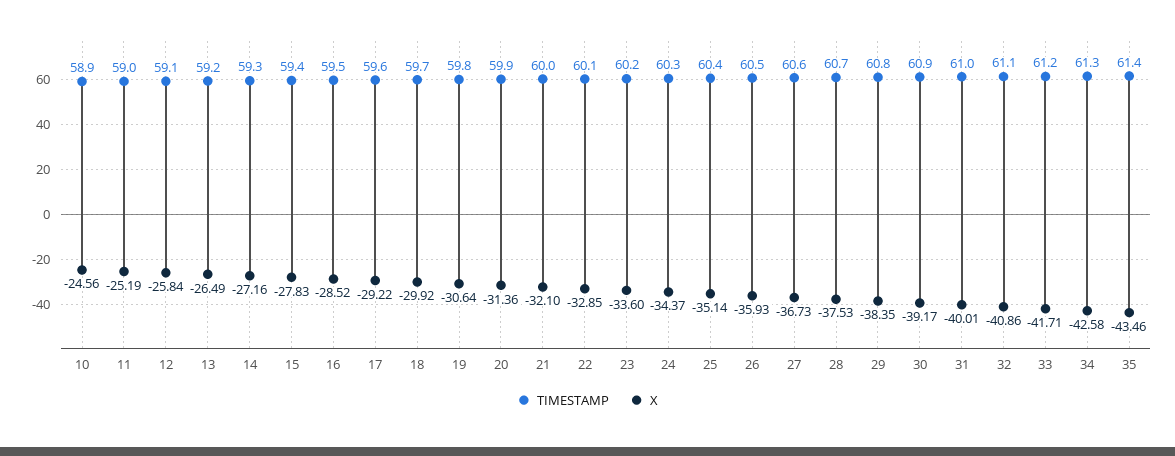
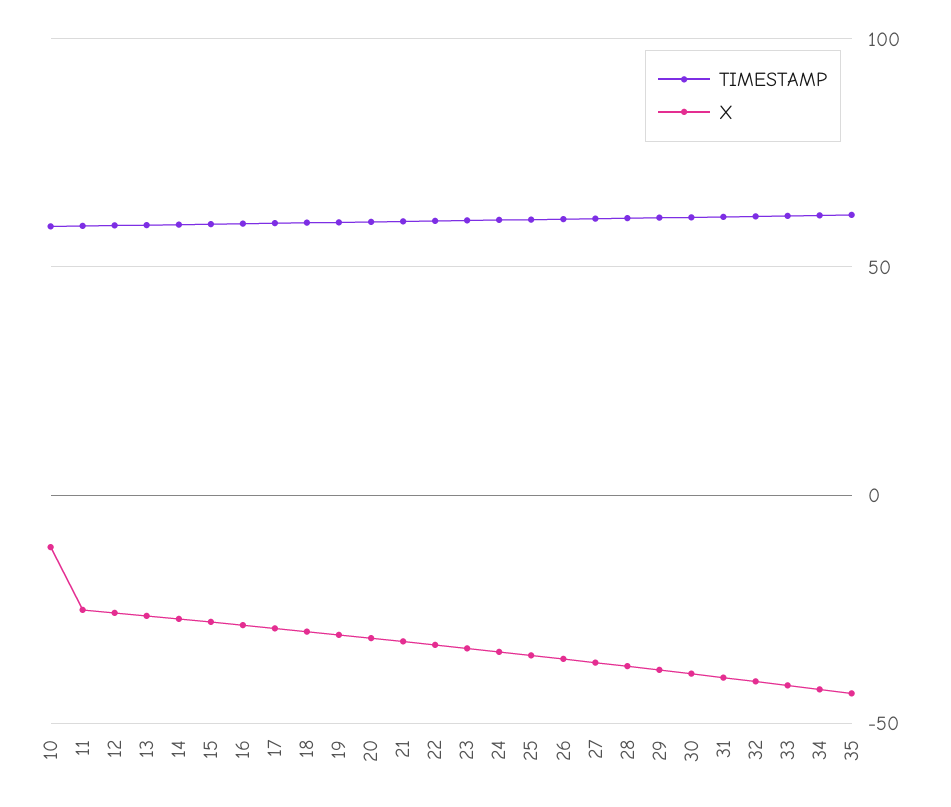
X, 10: -24.56 -> -10

